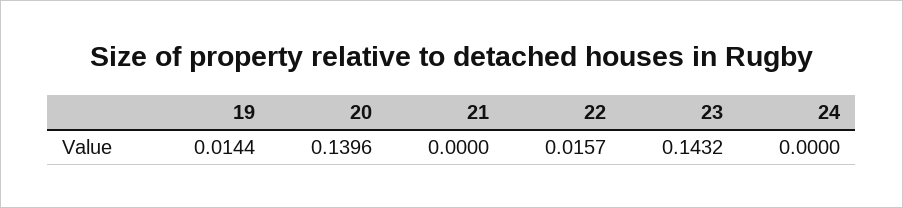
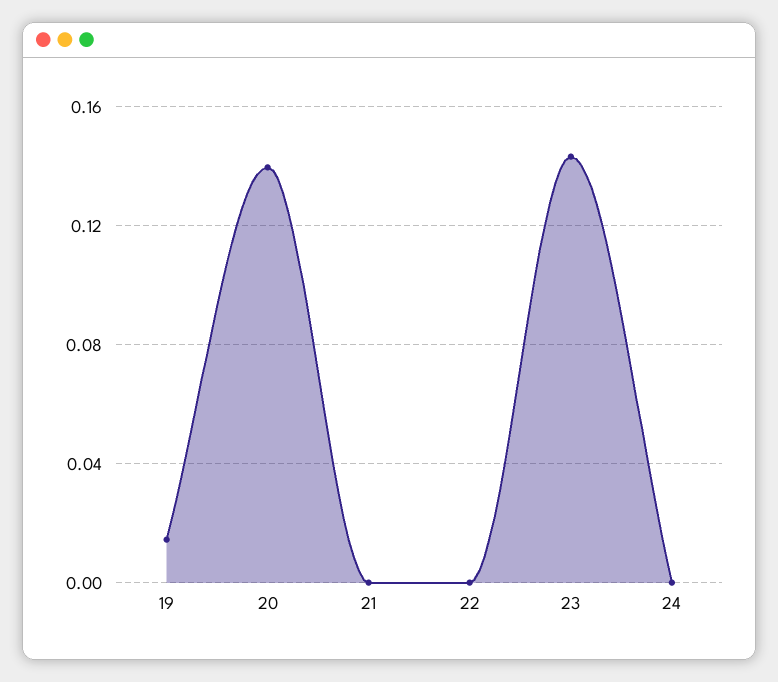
22: 0.0157 -> 0

